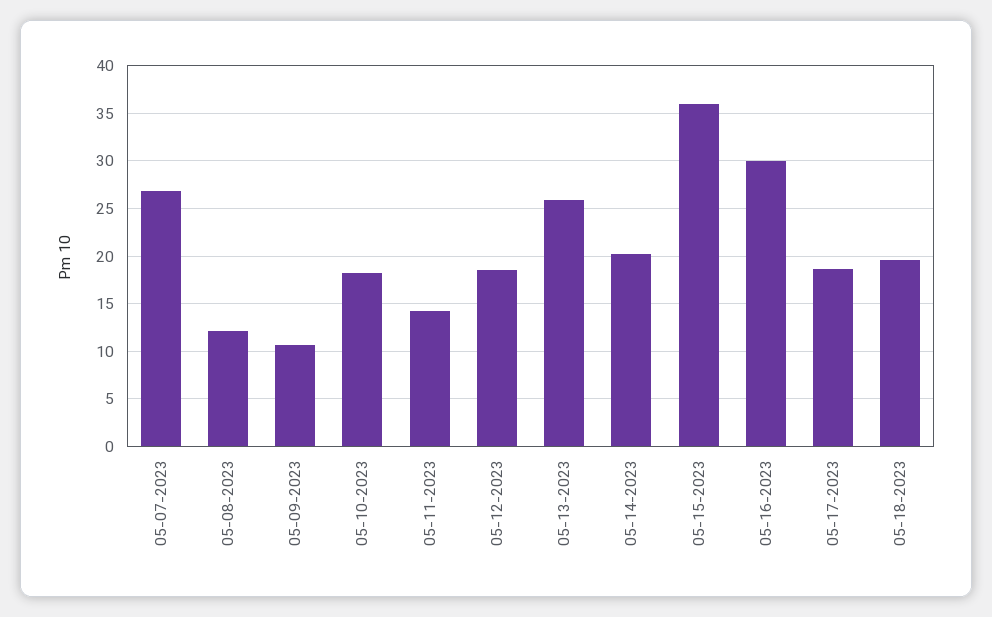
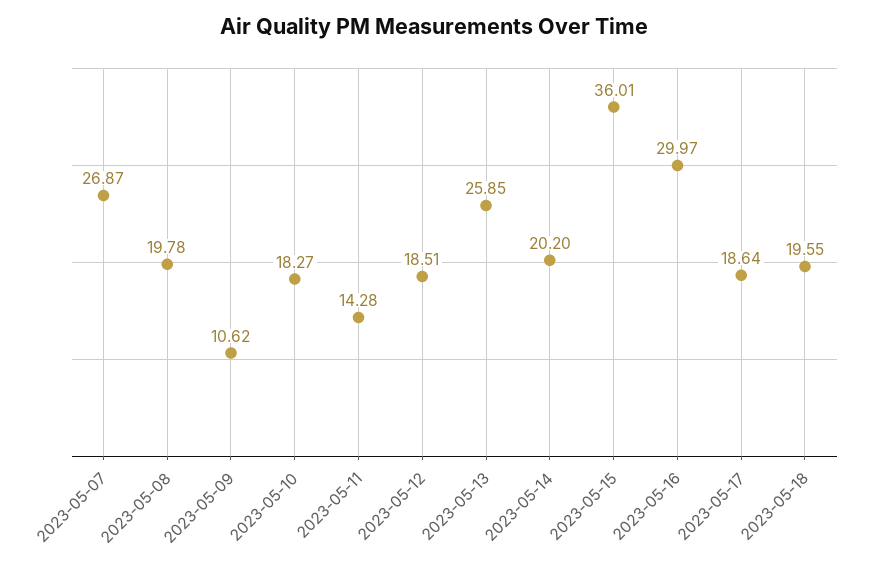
05-08-2023: 12 -> 19.78

